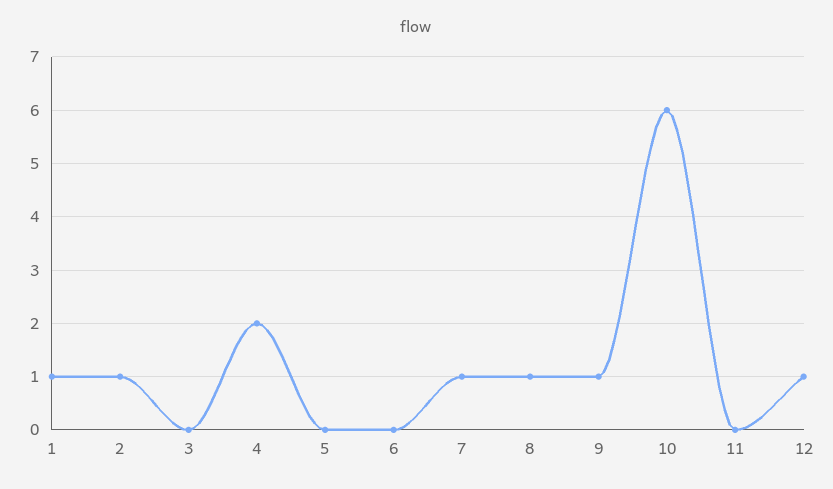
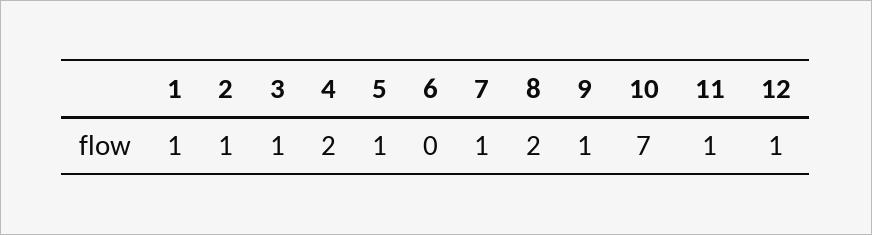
3: 0 -> 1
5: 0 -> 1
8: 1 -> 2
10: 6 -> 7
11: 0 -> 1

